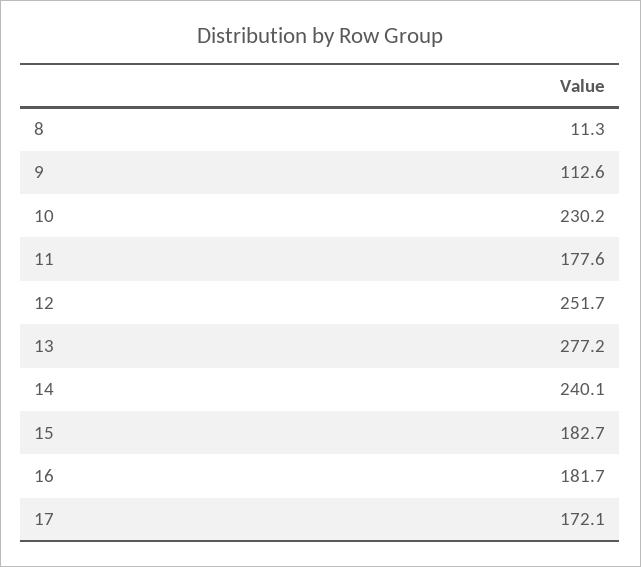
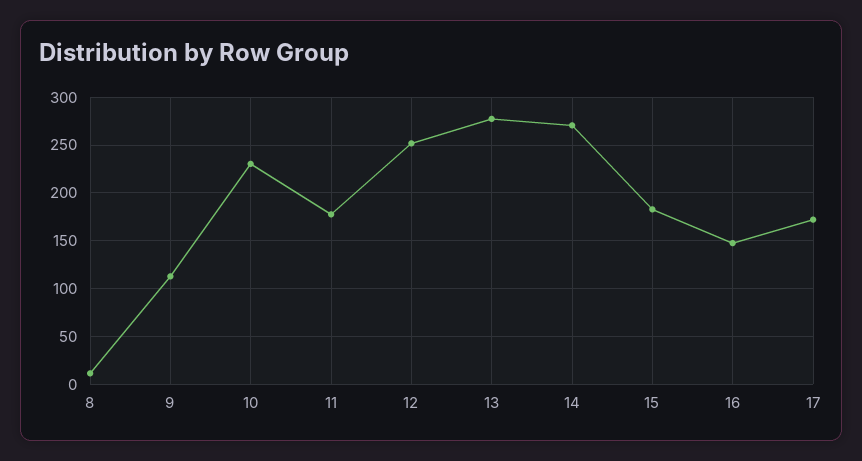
14: 240.1 -> 270
16: 181.7 -> 150

